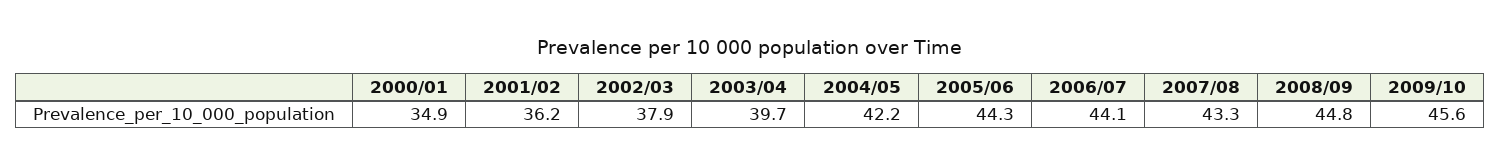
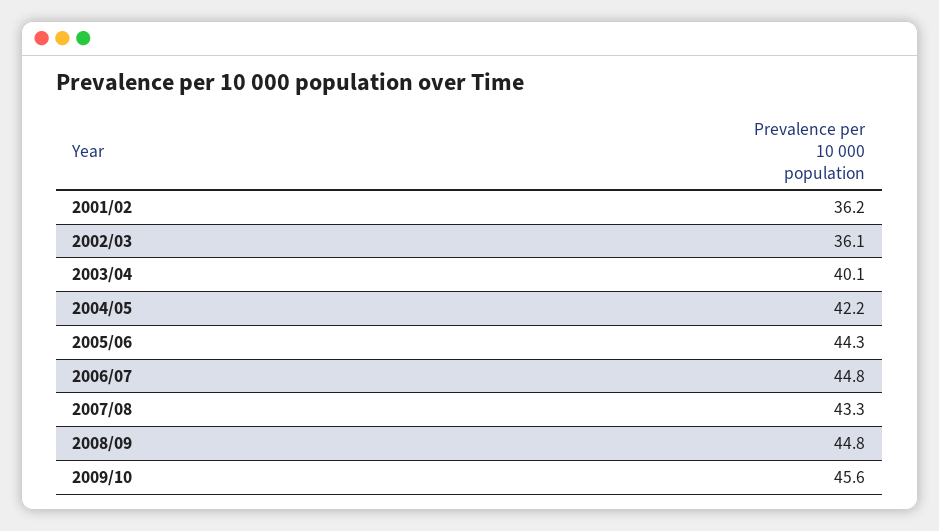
2000/01: 34.9 -> none
2002/03: 37.9 -> 36.1
2003/04: 39.7 -> 40.1
2006/07: 44.1 -> 44.8

